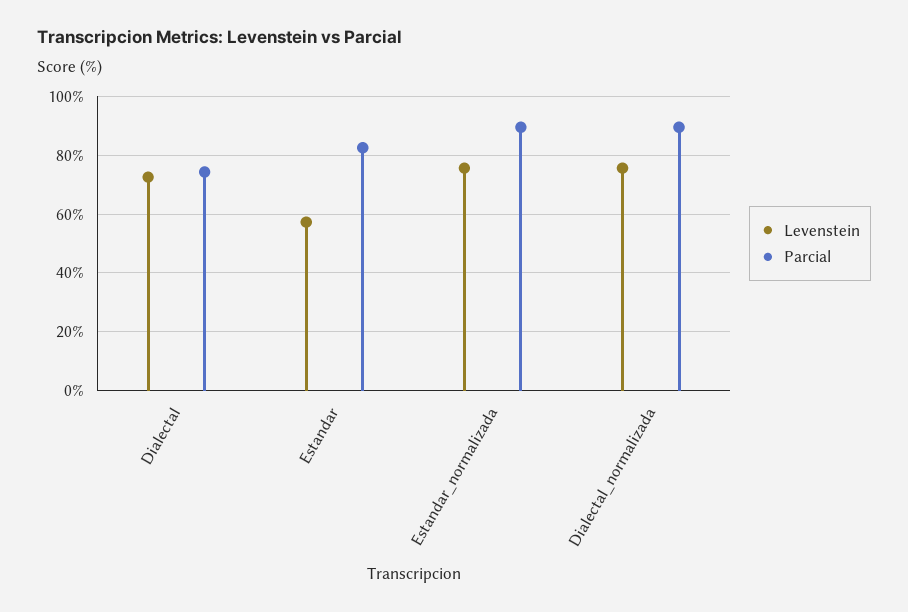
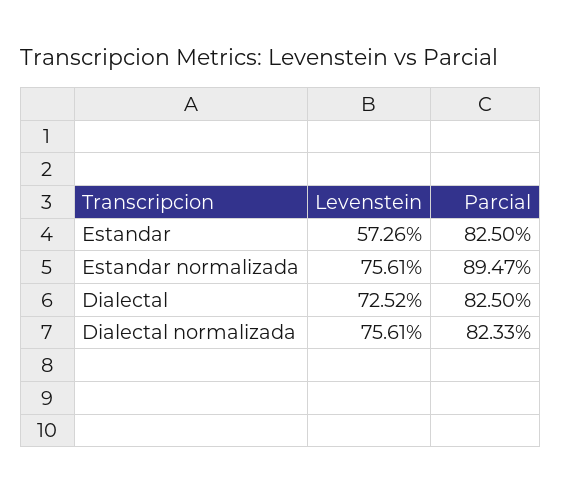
Parcial, Dialectal: 75 -> 82.5
Parcial, Dialectal_normalizada: 90 -> 82.33

